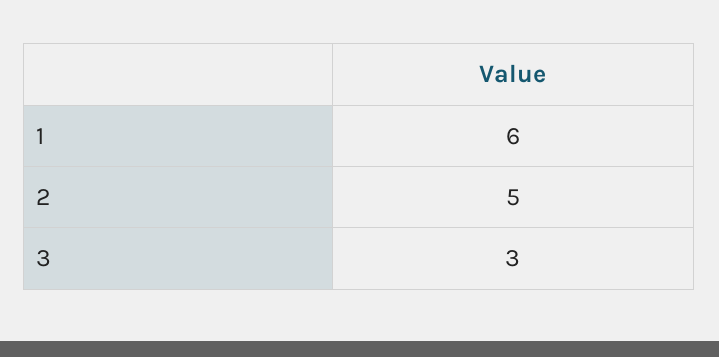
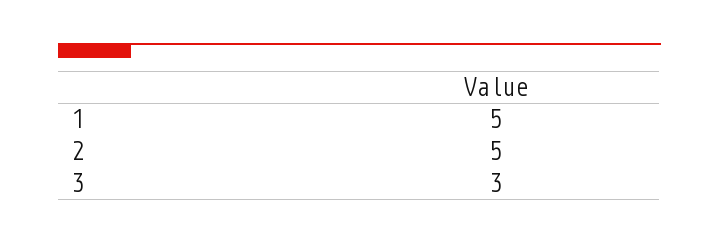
1: 6 -> 5

